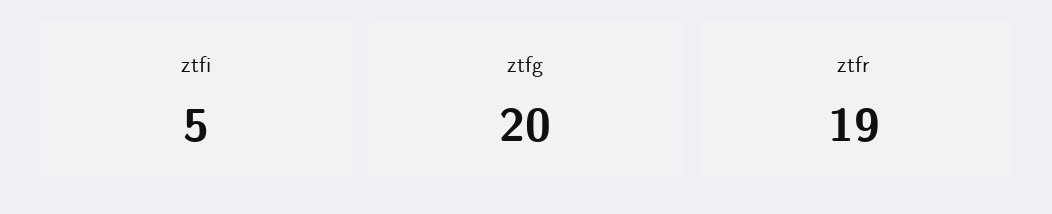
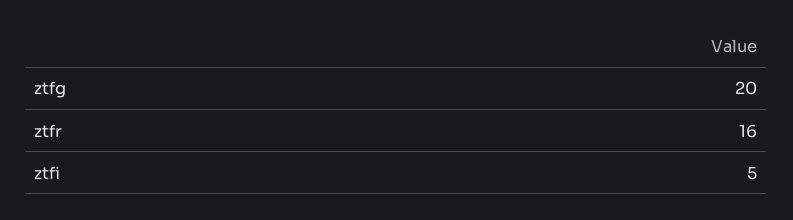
ztfr: 19 -> 16

